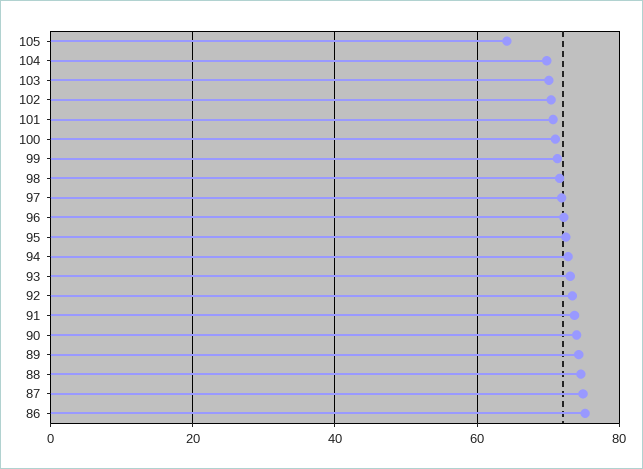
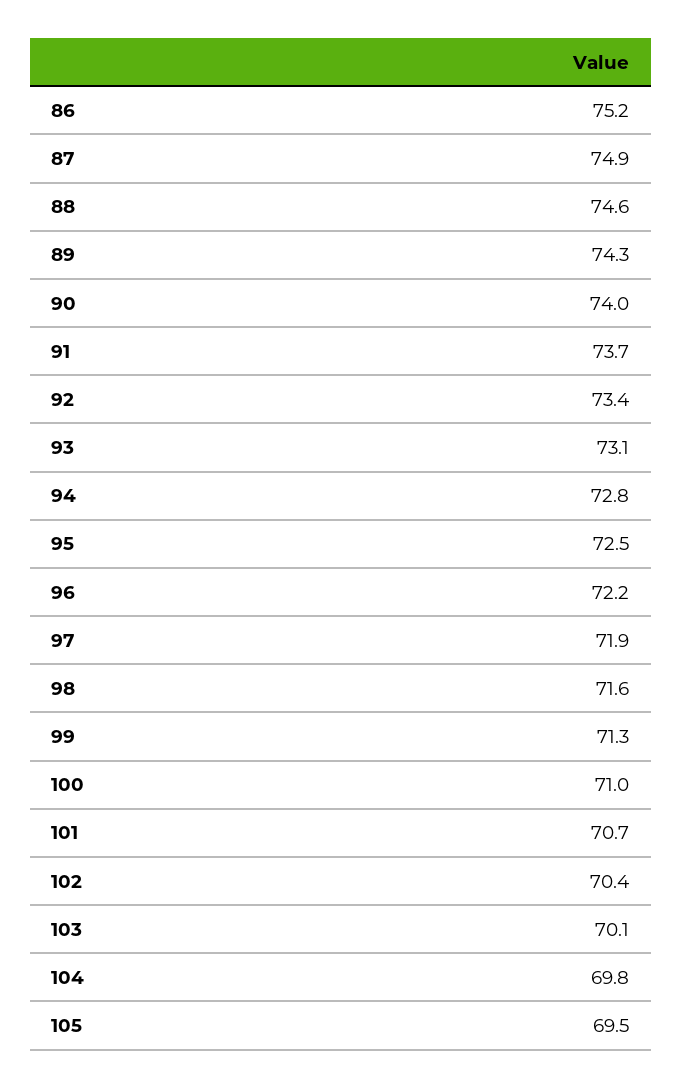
105: 64 -> 69.5

